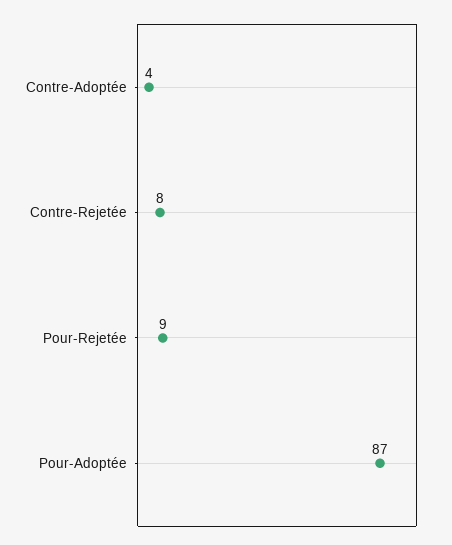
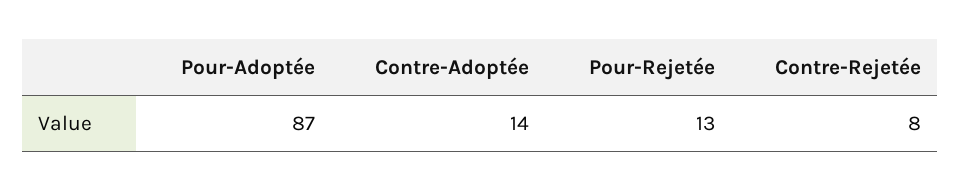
Contre-Adoptée: 4 -> 14
Pour-Rejetée: 9 -> 13

